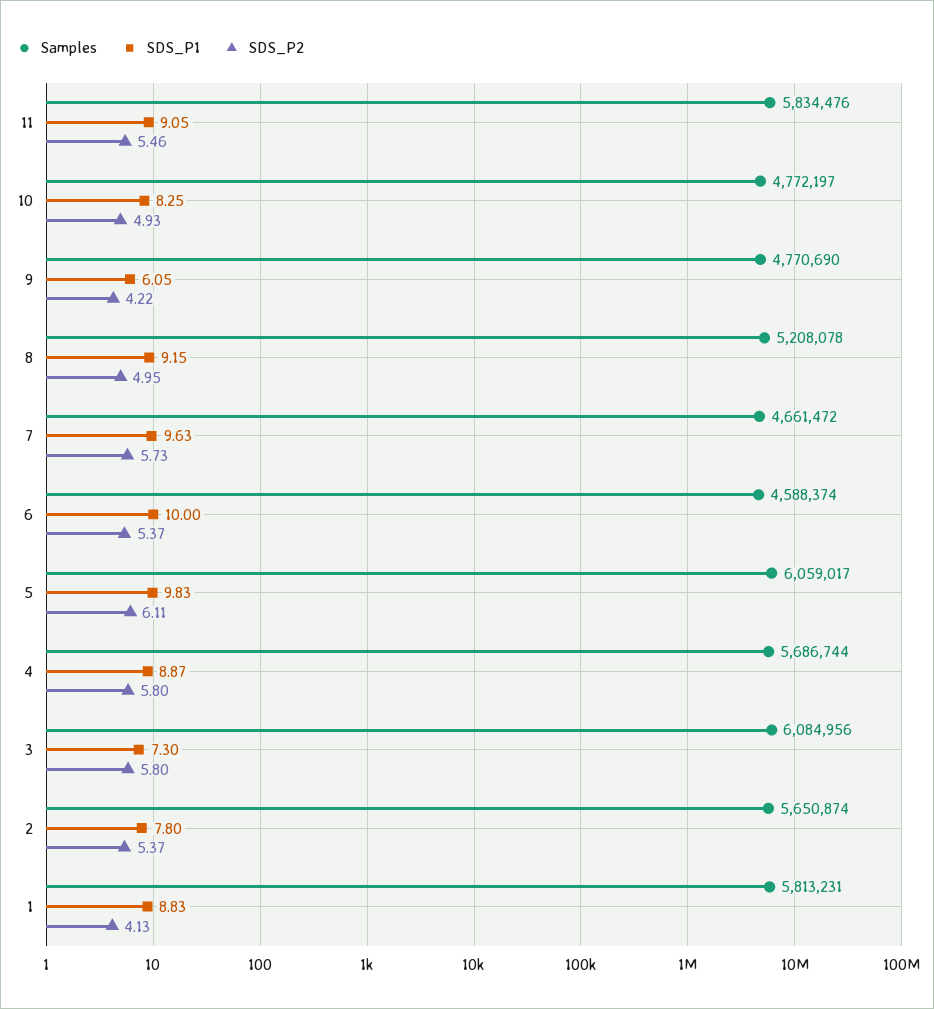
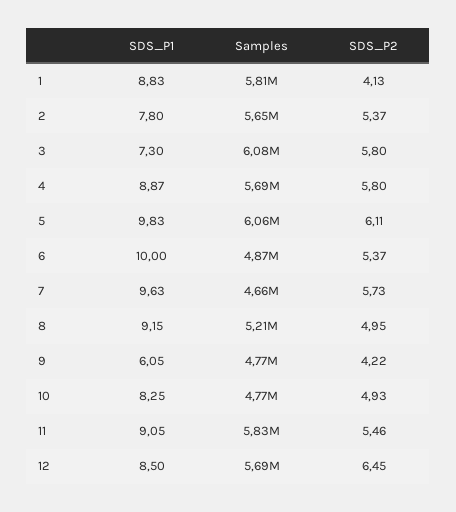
Samples, 6: 4588374 -> 4870000
SDS_P1, 12: none -> 8.5
Samples, 12: none -> 5690000
SDS_P2, 12: none -> 6.45

